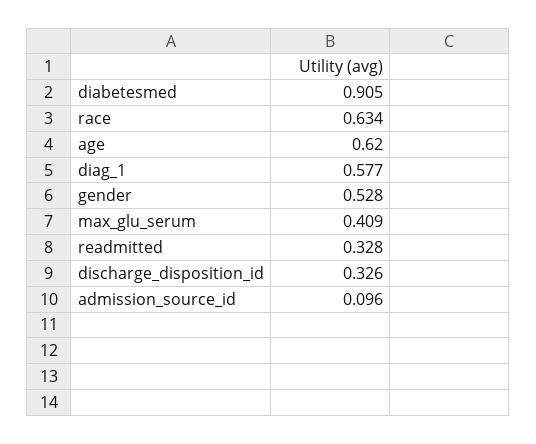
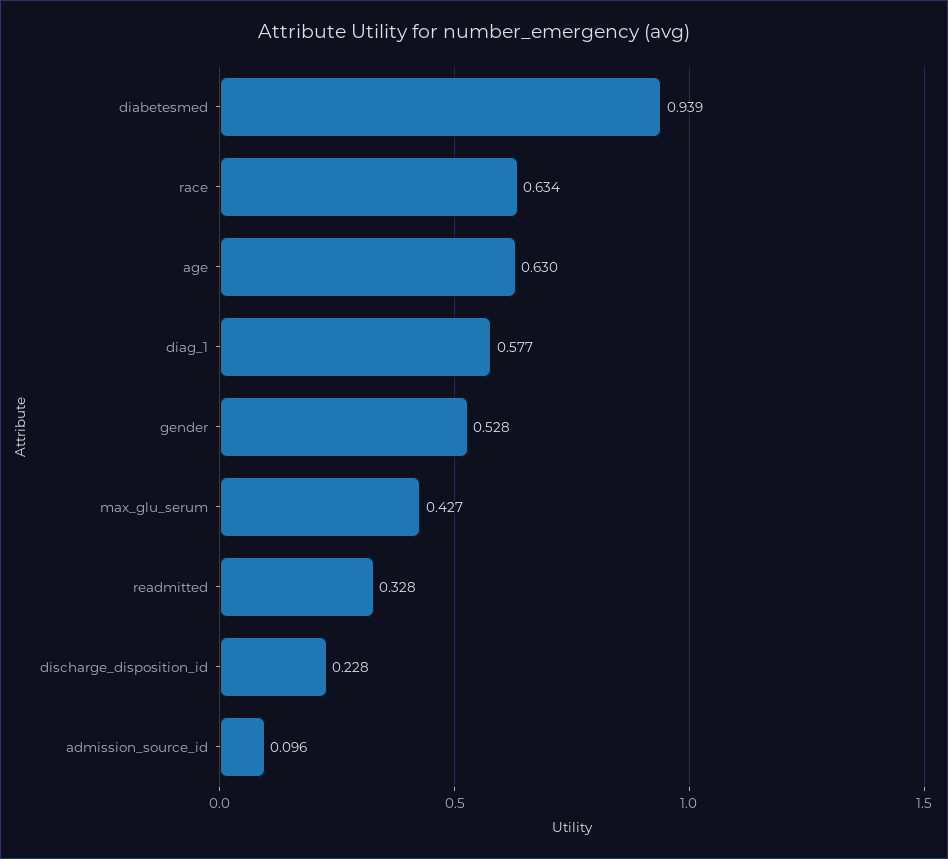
diabetesmed: 0.905 -> 0.939
age: 0.62 -> 0.63
max_glu_serum: 0.409 -> 0.427
discharge_disposition_id: 0.326 -> 0.228

